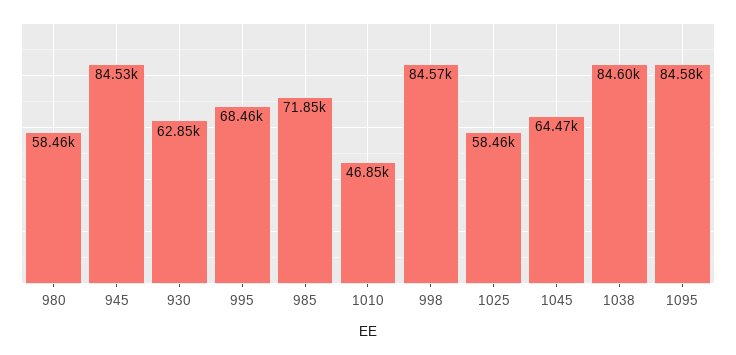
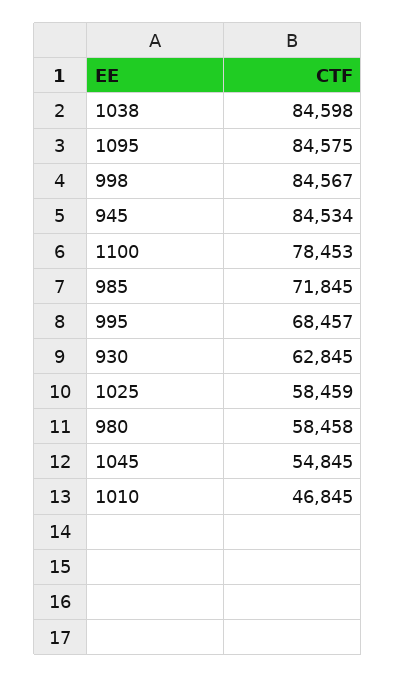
1045: 64470 -> 54845
1100: none -> 78453

